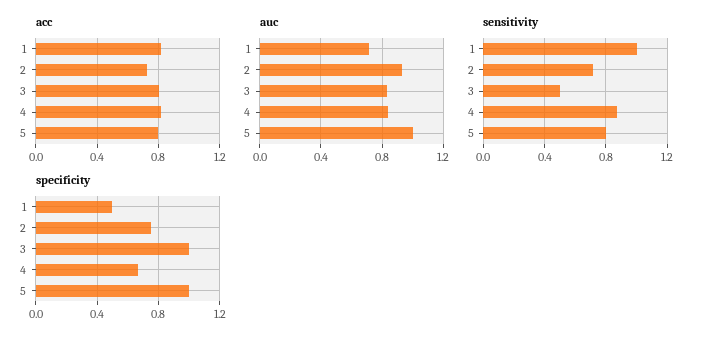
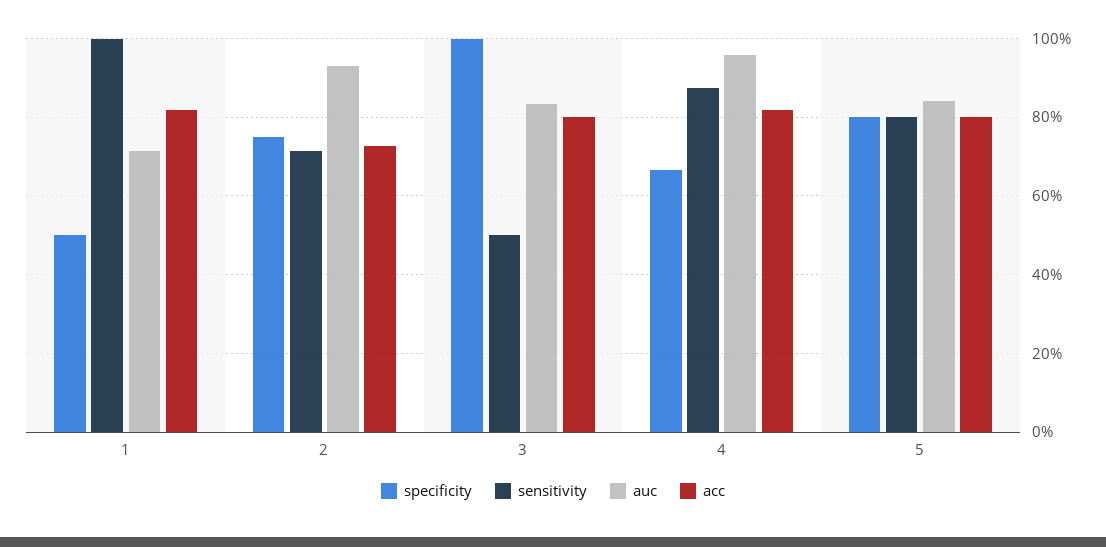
auc, 4: 0.85 -> 0.96
auc, 5: 1 -> 0.84
specificity, 5: 1 -> 0.8

